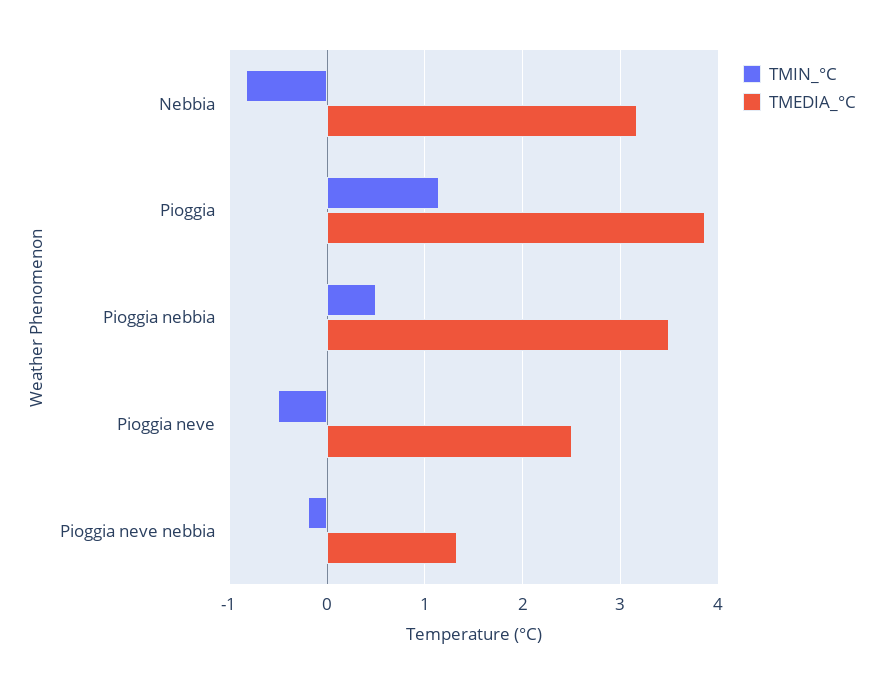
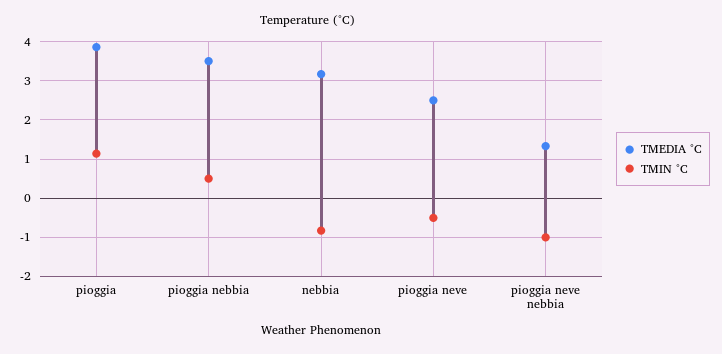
TMIN_°C, Pioggia neve nebbia: -0.2 -> -1

